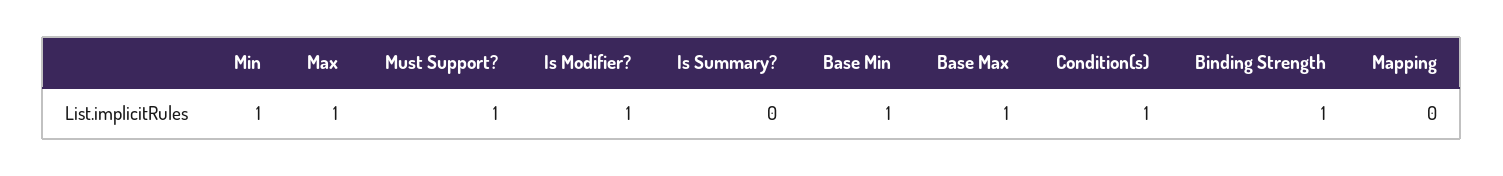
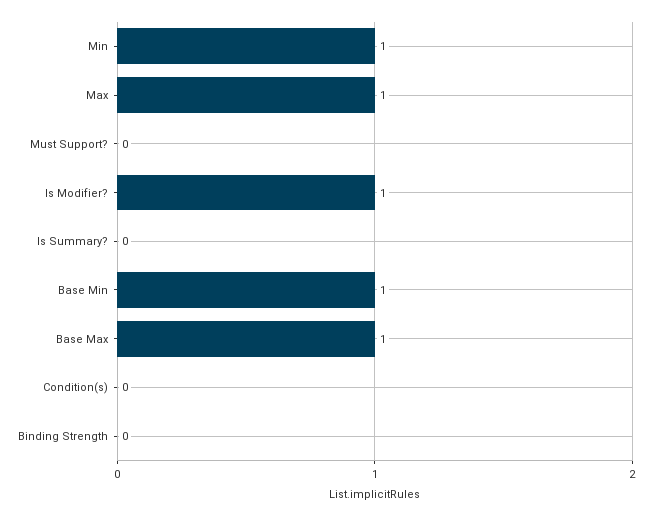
Must Support?: 1 -> 0
Condition(s): 1 -> 0
Binding Strength: 1 -> 0
Mapping: 0 -> none

